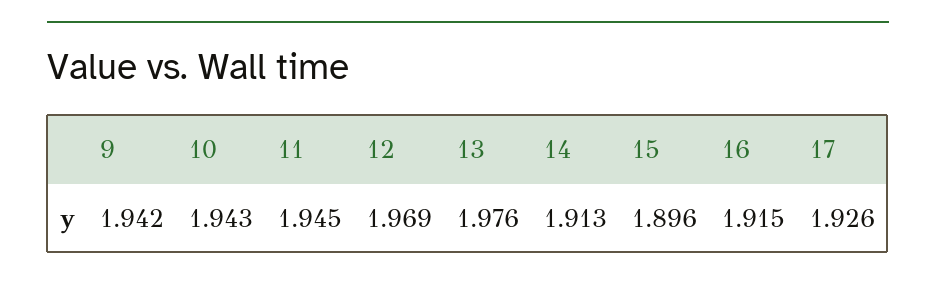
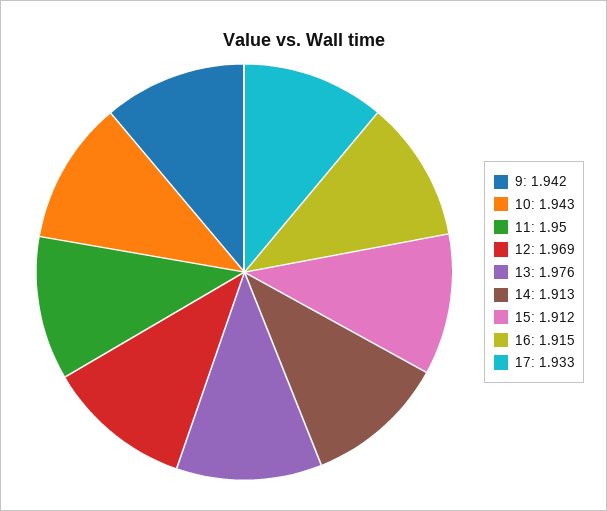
11: 1.945 -> 1.95
15: 1.896 -> 1.912
17: 1.926 -> 1.933

